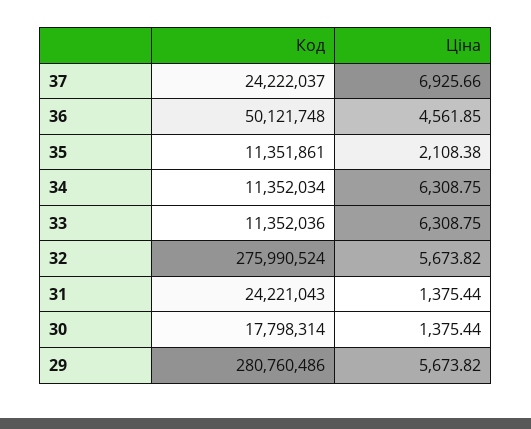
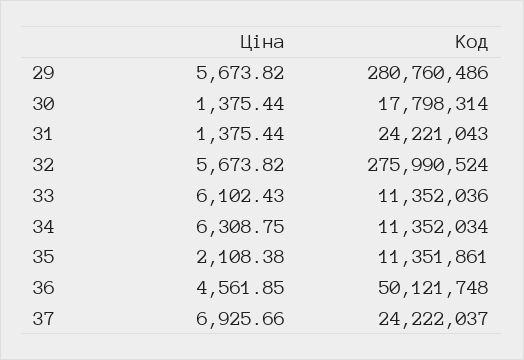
Ціна, 33: 6308.75 -> 6102.43

